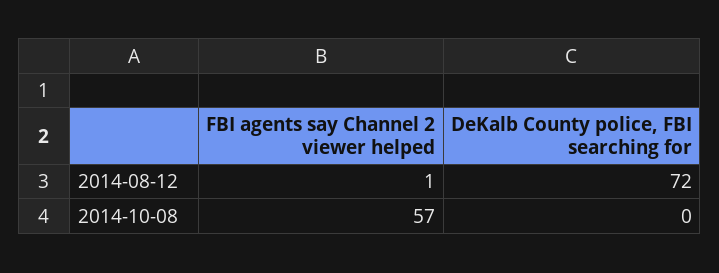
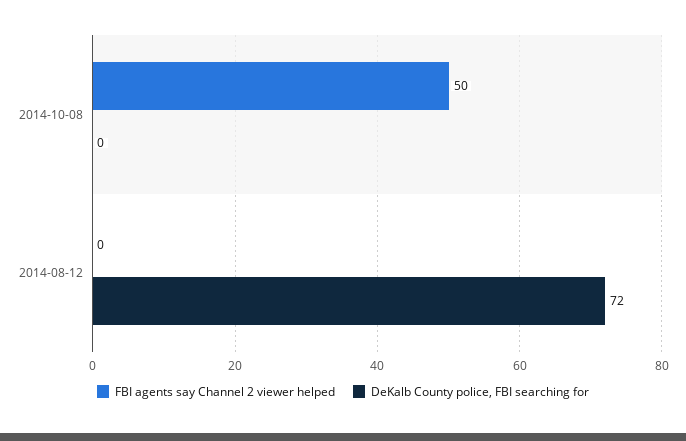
FBI agents say Channel 2 viewer helped, 2014-08-12: 1 -> 0
FBI agents say Channel 2 viewer helped, 2014-10-08: 57 -> 50

